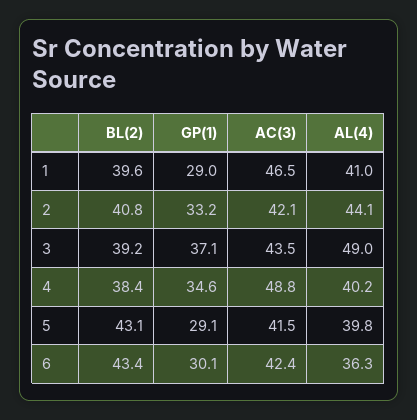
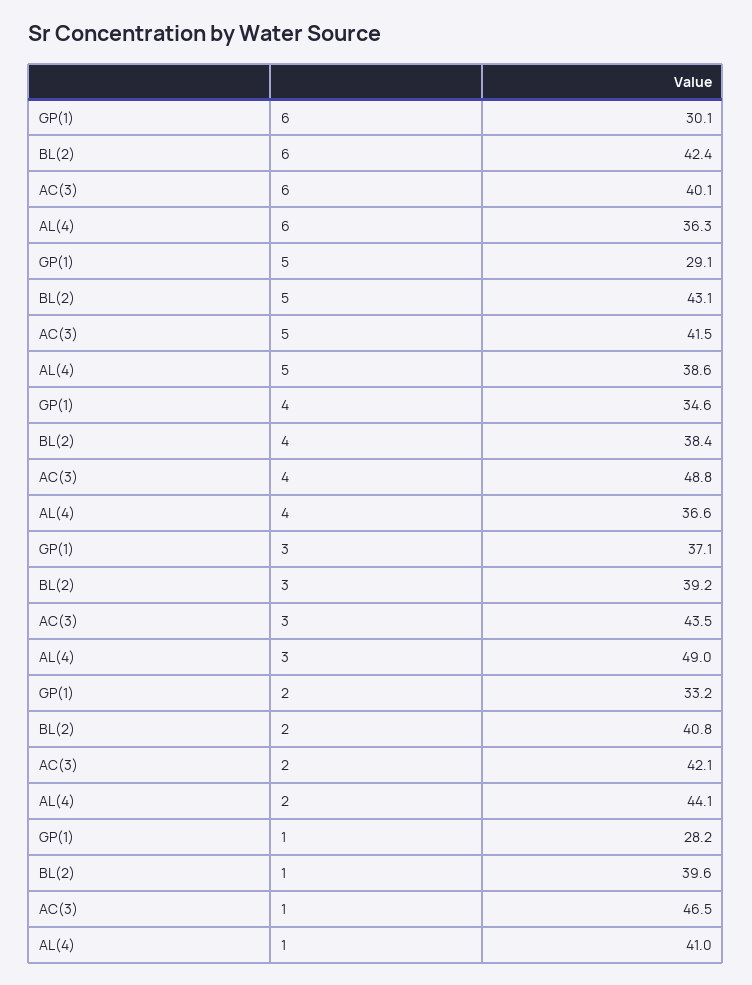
GP(1), 1: 29 -> 28.2
AL(4), 4: 40.2 -> 36.6
AL(4), 5: 39.8 -> 38.6
BL(2), 6: 43.4 -> 42.4
AC(3), 6: 42.4 -> 40.1

